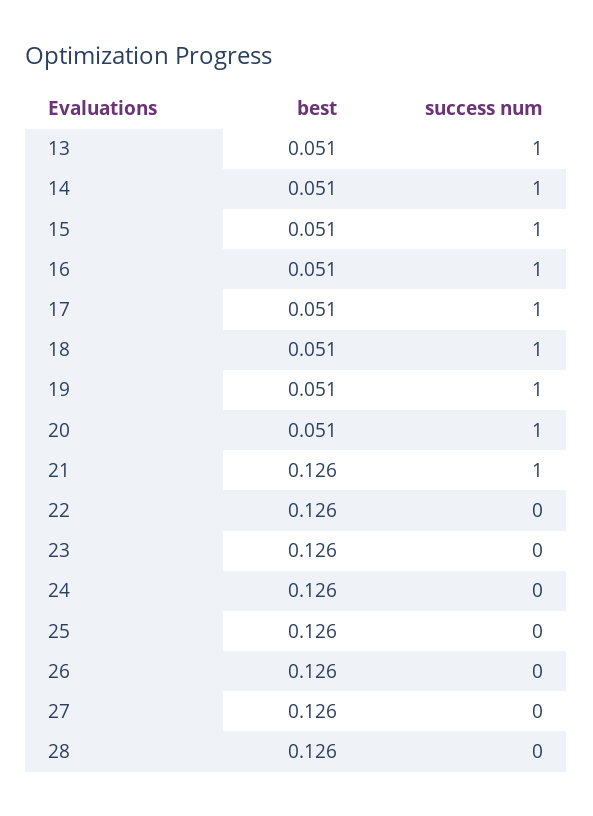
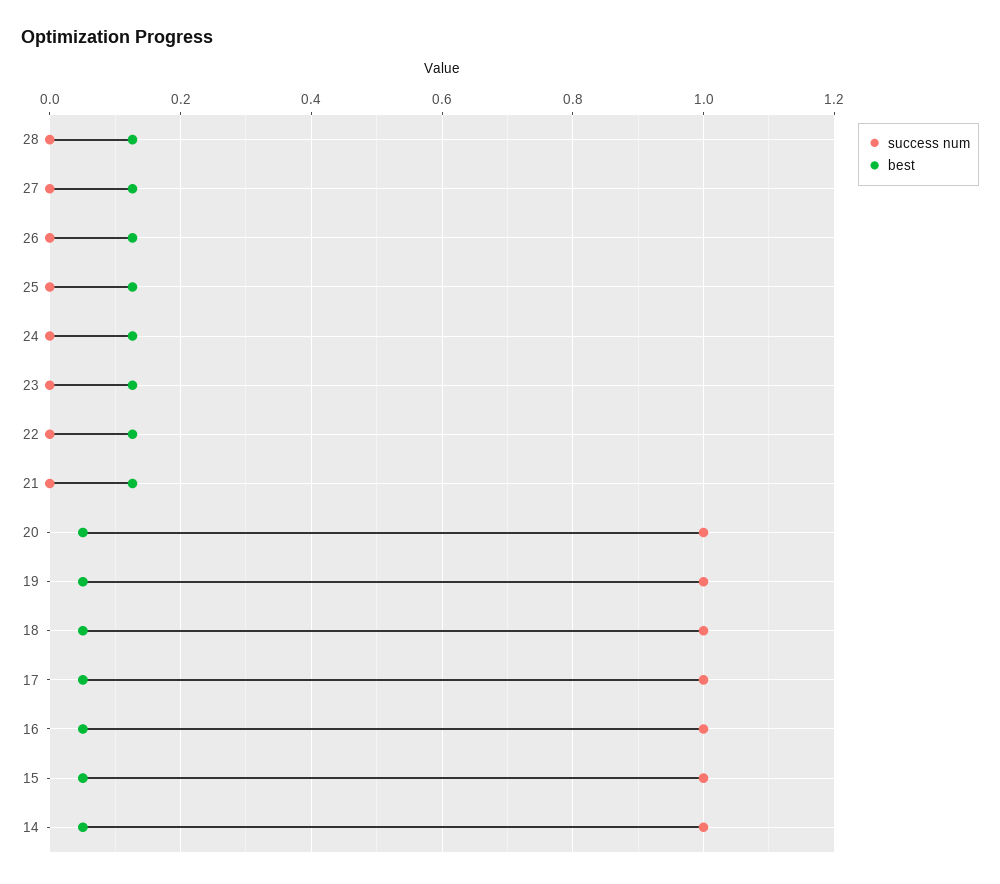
best, 13: 0.051 -> none
success num, 13: 1 -> none
success num, 21: 1 -> 0

